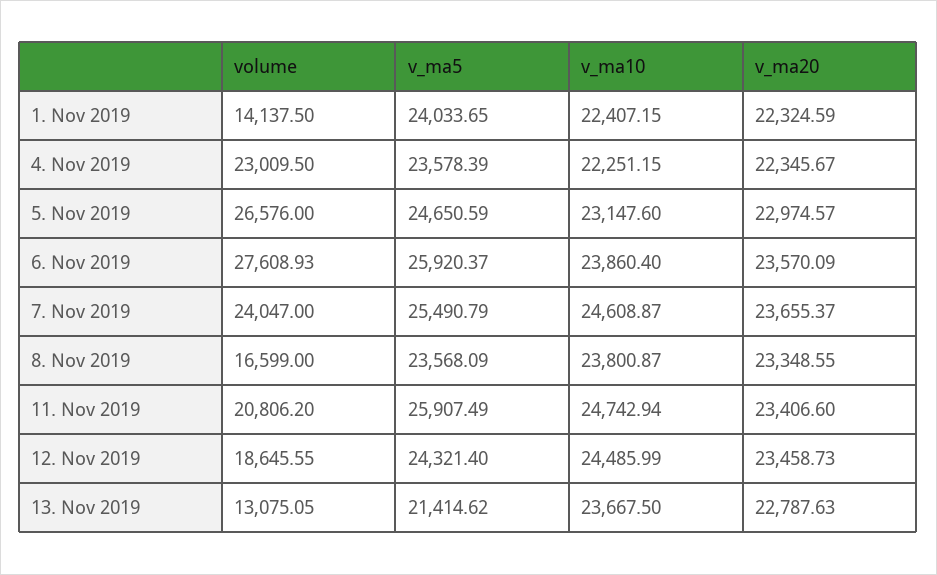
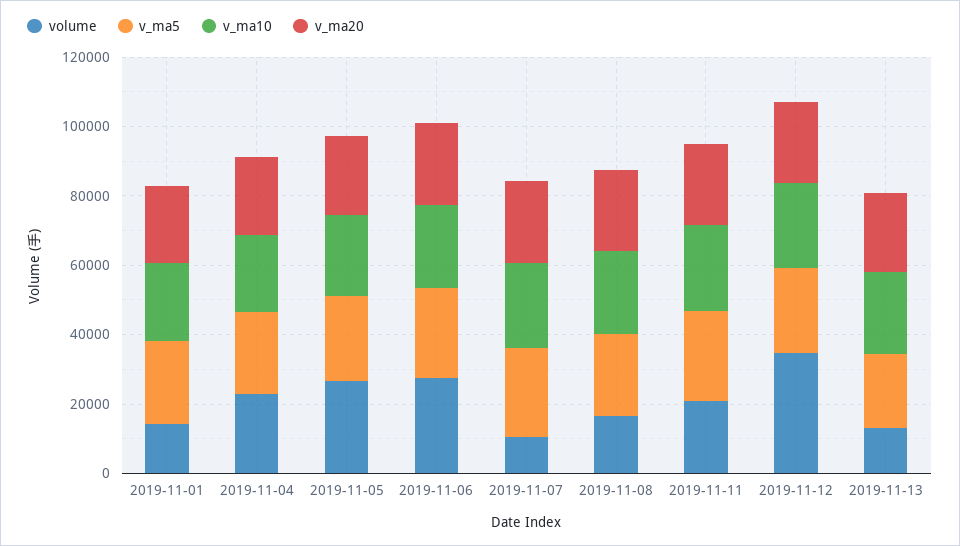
volume, 7. Nov 2019: 24047 -> 10000
volume, 12. Nov 2019: 18645.55 -> 35000

